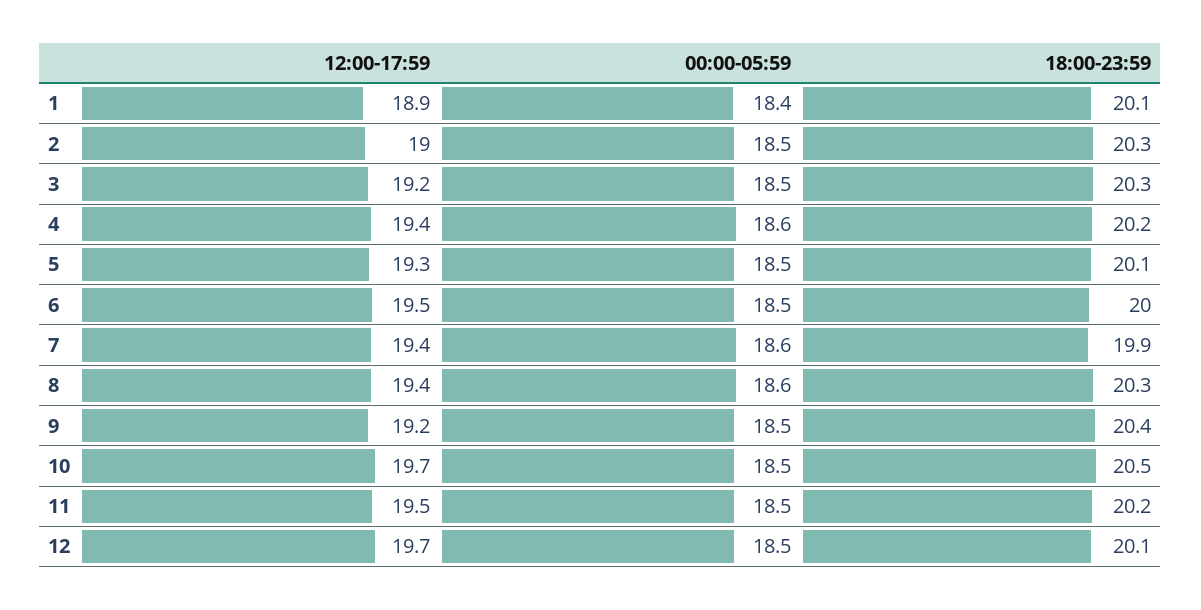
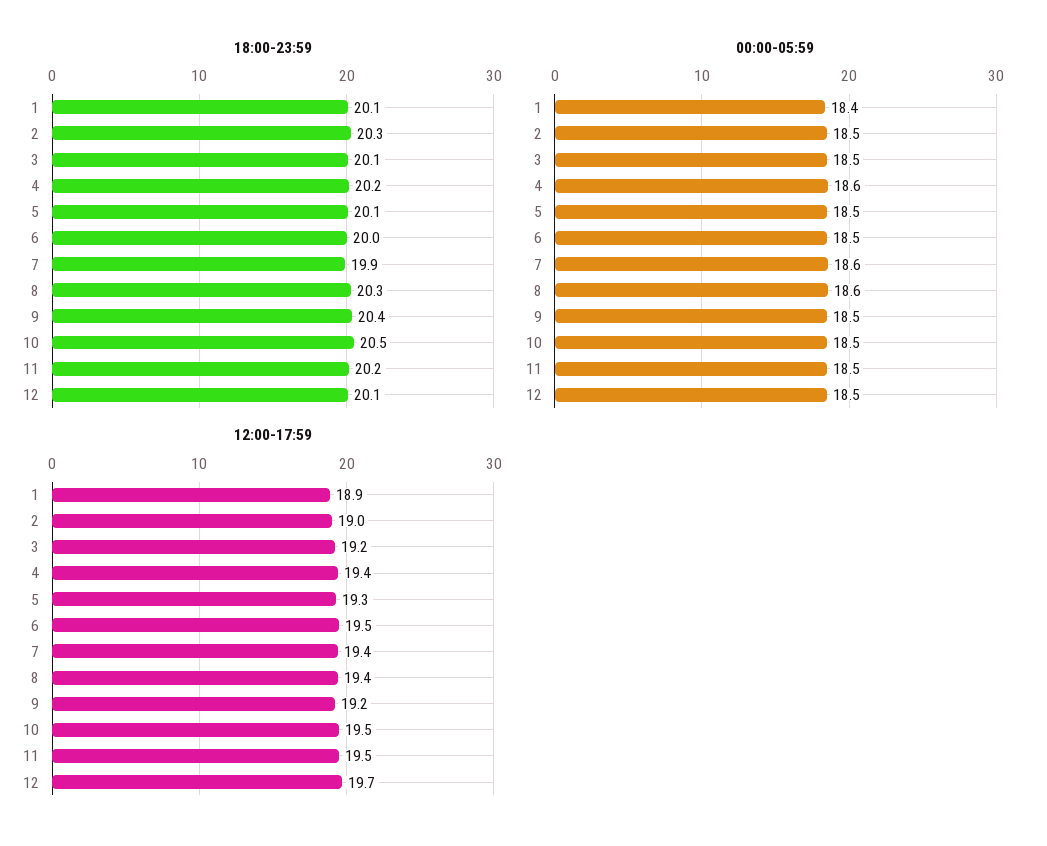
18:00-23:59, 3: 20.3 -> 20.1
12:00-17:59, 10: 19.7 -> 19.5

